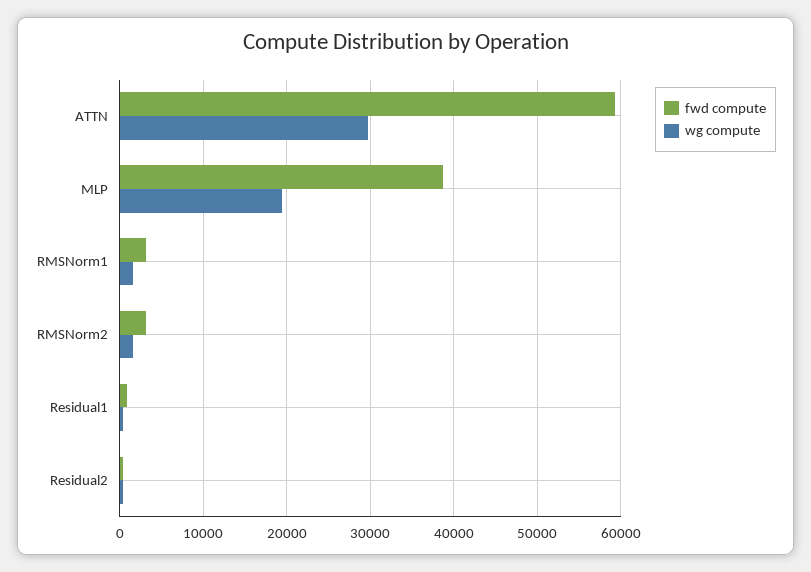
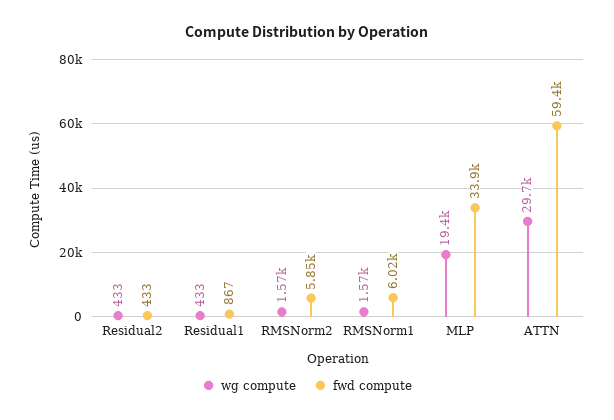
fwd compute, MLP: 39000 -> 33900
fwd compute, RMSNorm1: 3000 -> 6020
fwd compute, RMSNorm2: 3000 -> 5850

